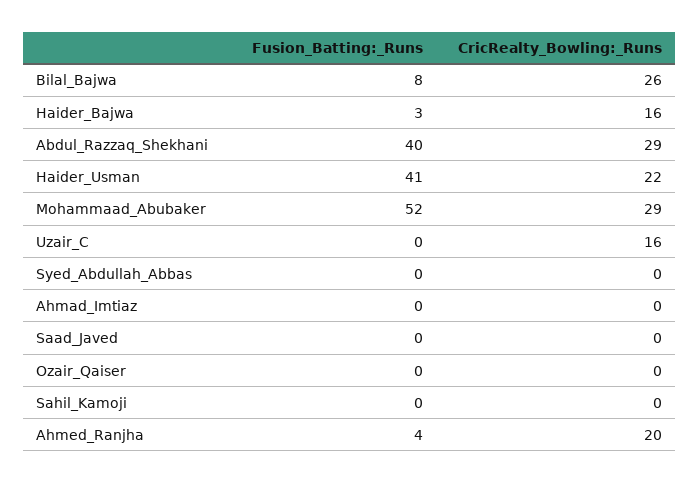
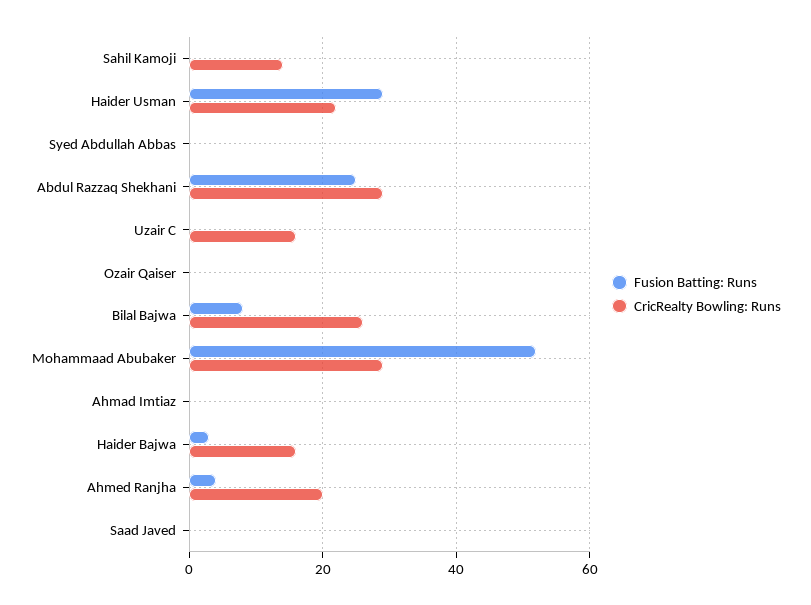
Fusion_Batting:_Runs, Abdul_Razzaq_Shekhani: 40 -> 25
Fusion_Batting:_Runs, Haider_Usman: 41 -> 30
CricRealty_Bowling:_Runs, Sahil_Kamoji: 0 -> 15

